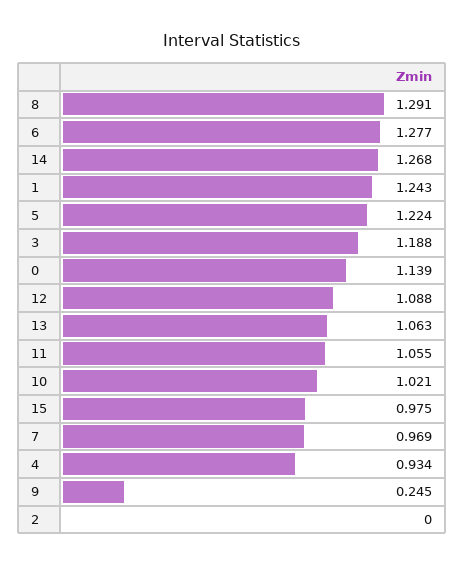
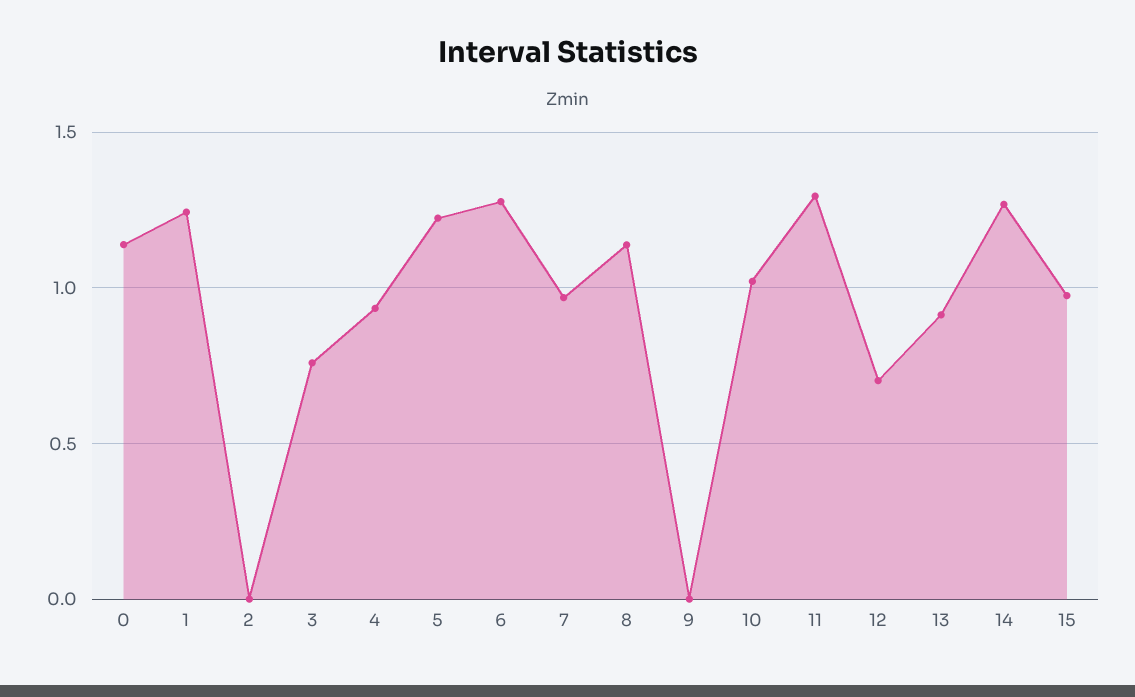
8: 1.291 -> 1.15
3: 1.188 -> 0.75
12: 1.088 -> 0.7
13: 1.063 -> 0.9
11: 1.055 -> 1.3
9: 0.245 -> 0

